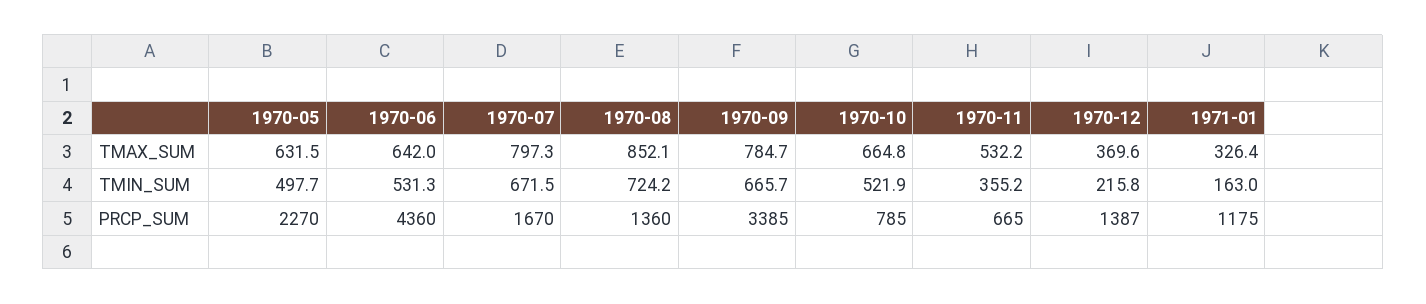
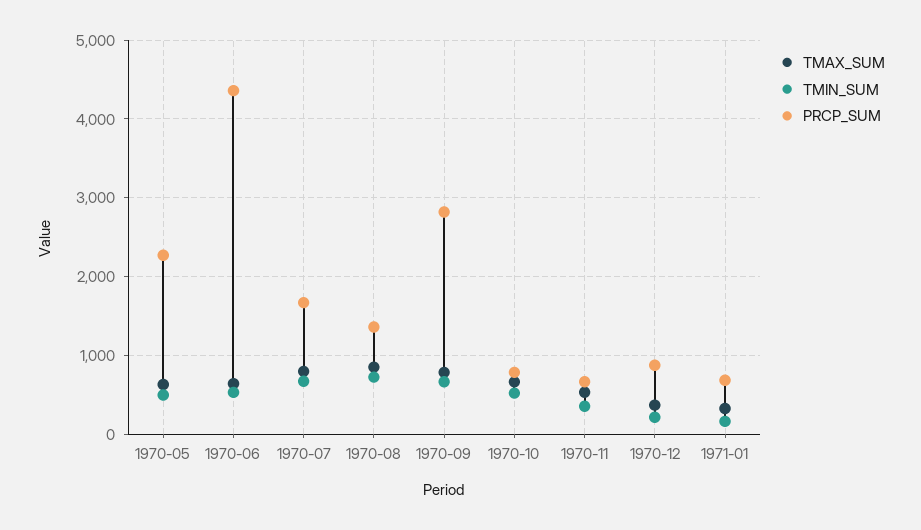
PRCP_SUM, 1970-09: 3385 -> 2800
PRCP_SUM, 1970-12: 1387 -> 900
PRCP_SUM, 1971-01: 1175 -> 700

